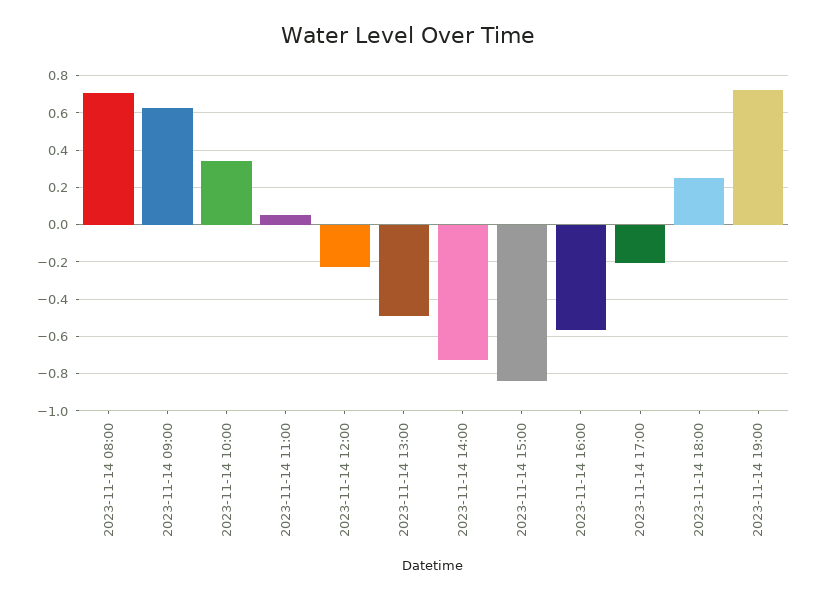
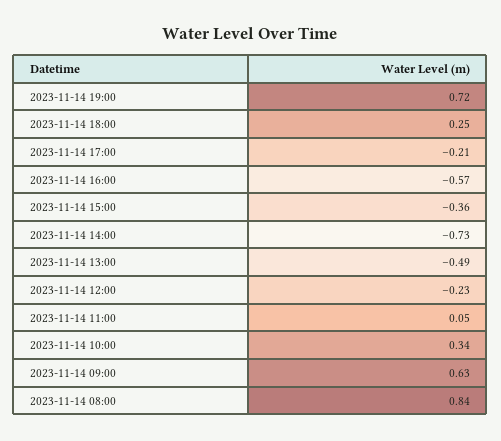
2023-11-14 08:00: 0.7 -> 0.84
2023-11-14 15:00: -0.85 -> -0.36

